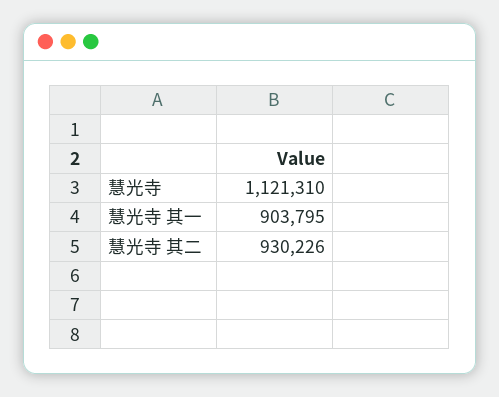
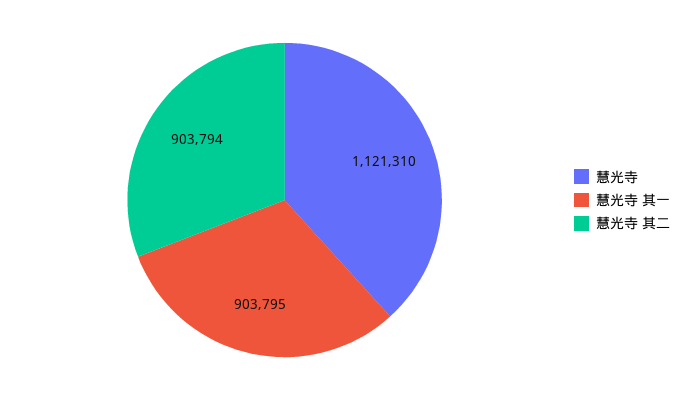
慧光寺 其二: 930226 -> 903794

